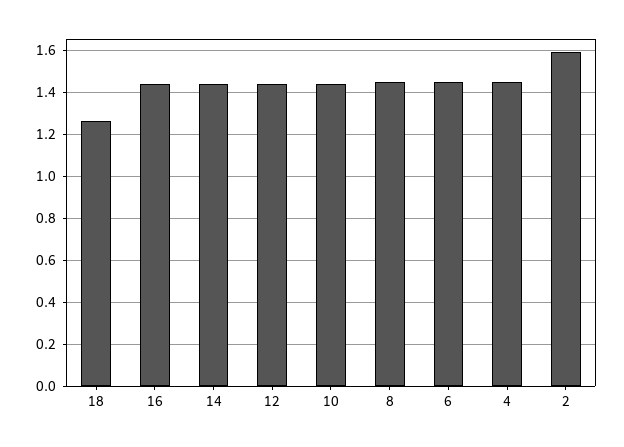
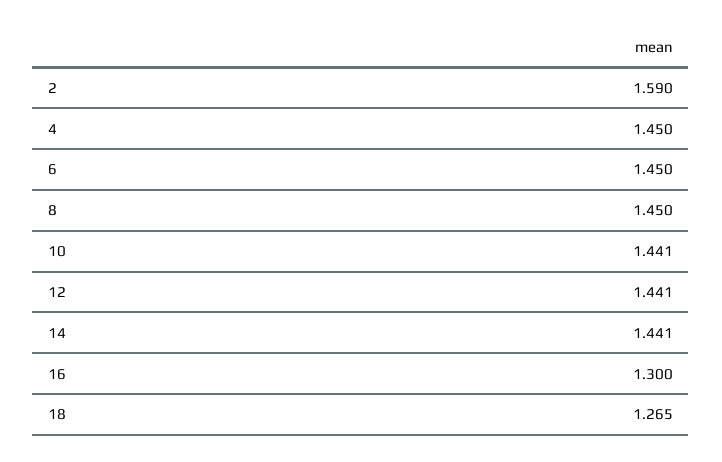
16: 1.45 -> 1.3

